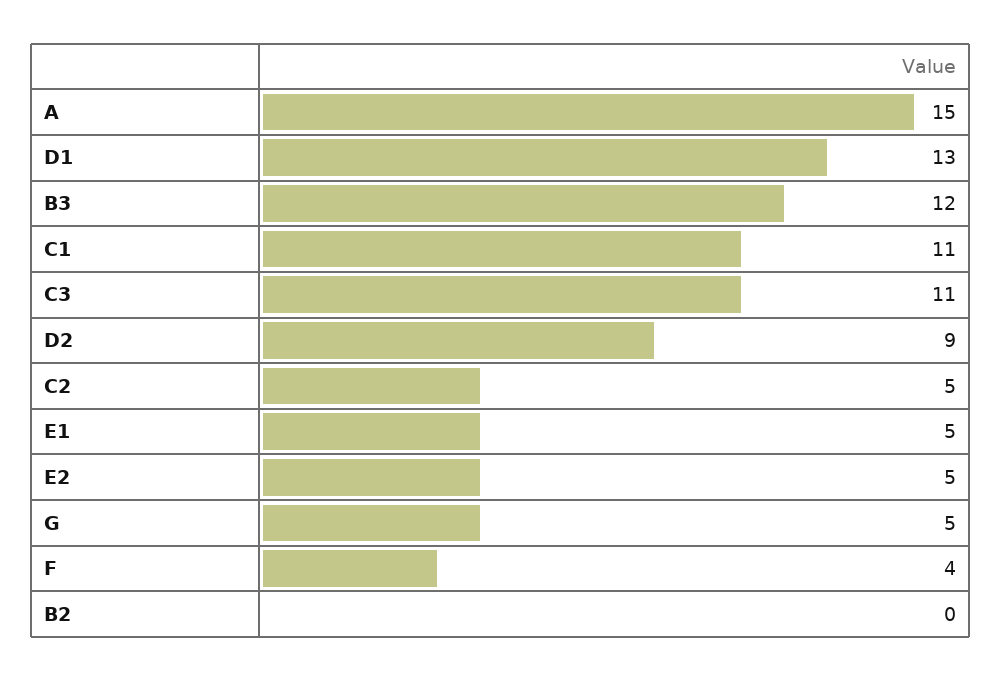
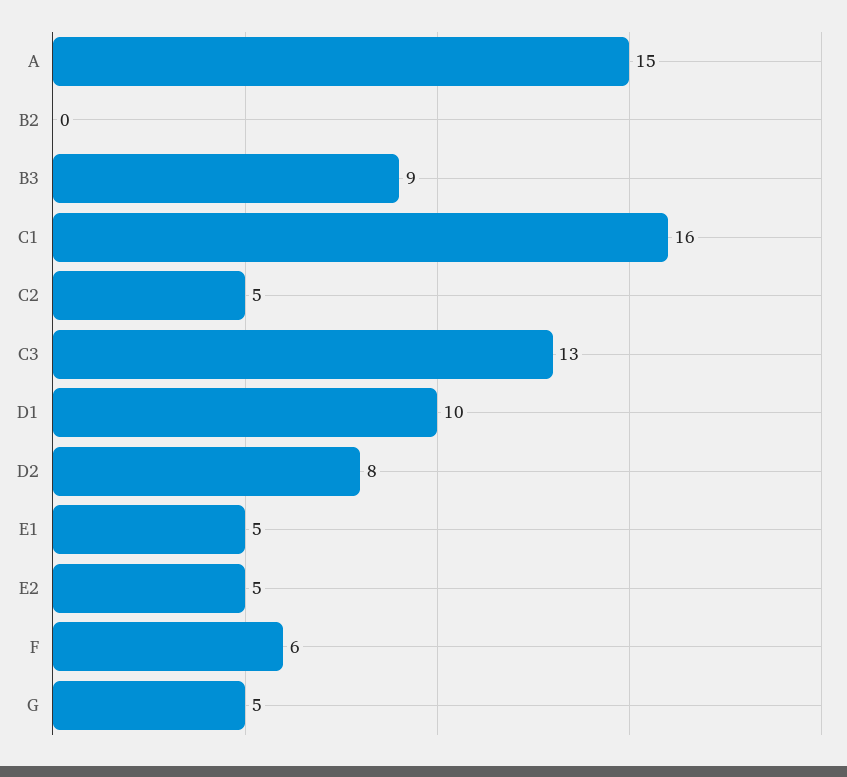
D1: 13 -> 10
B3: 12 -> 9
C1: 11 -> 16
C3: 11 -> 13
D2: 9 -> 8
F: 4 -> 6

